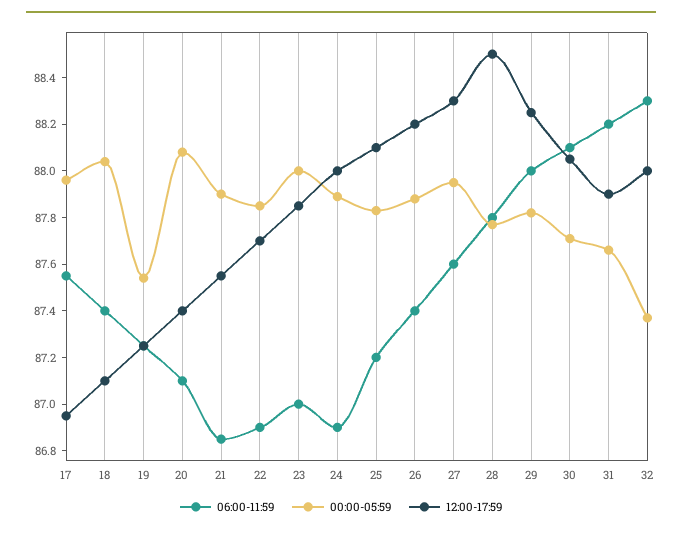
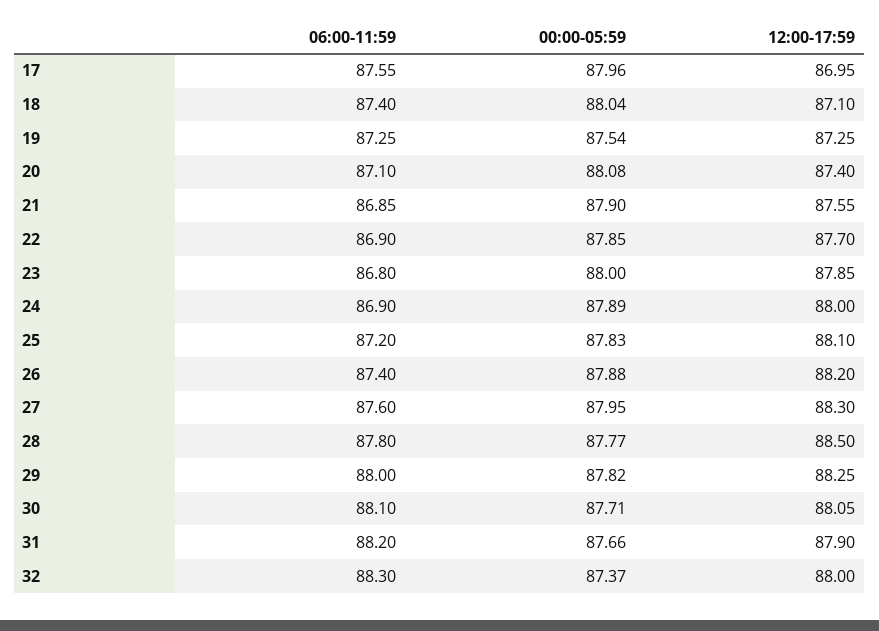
06:00-11:59, 23: 87 -> 86.8

